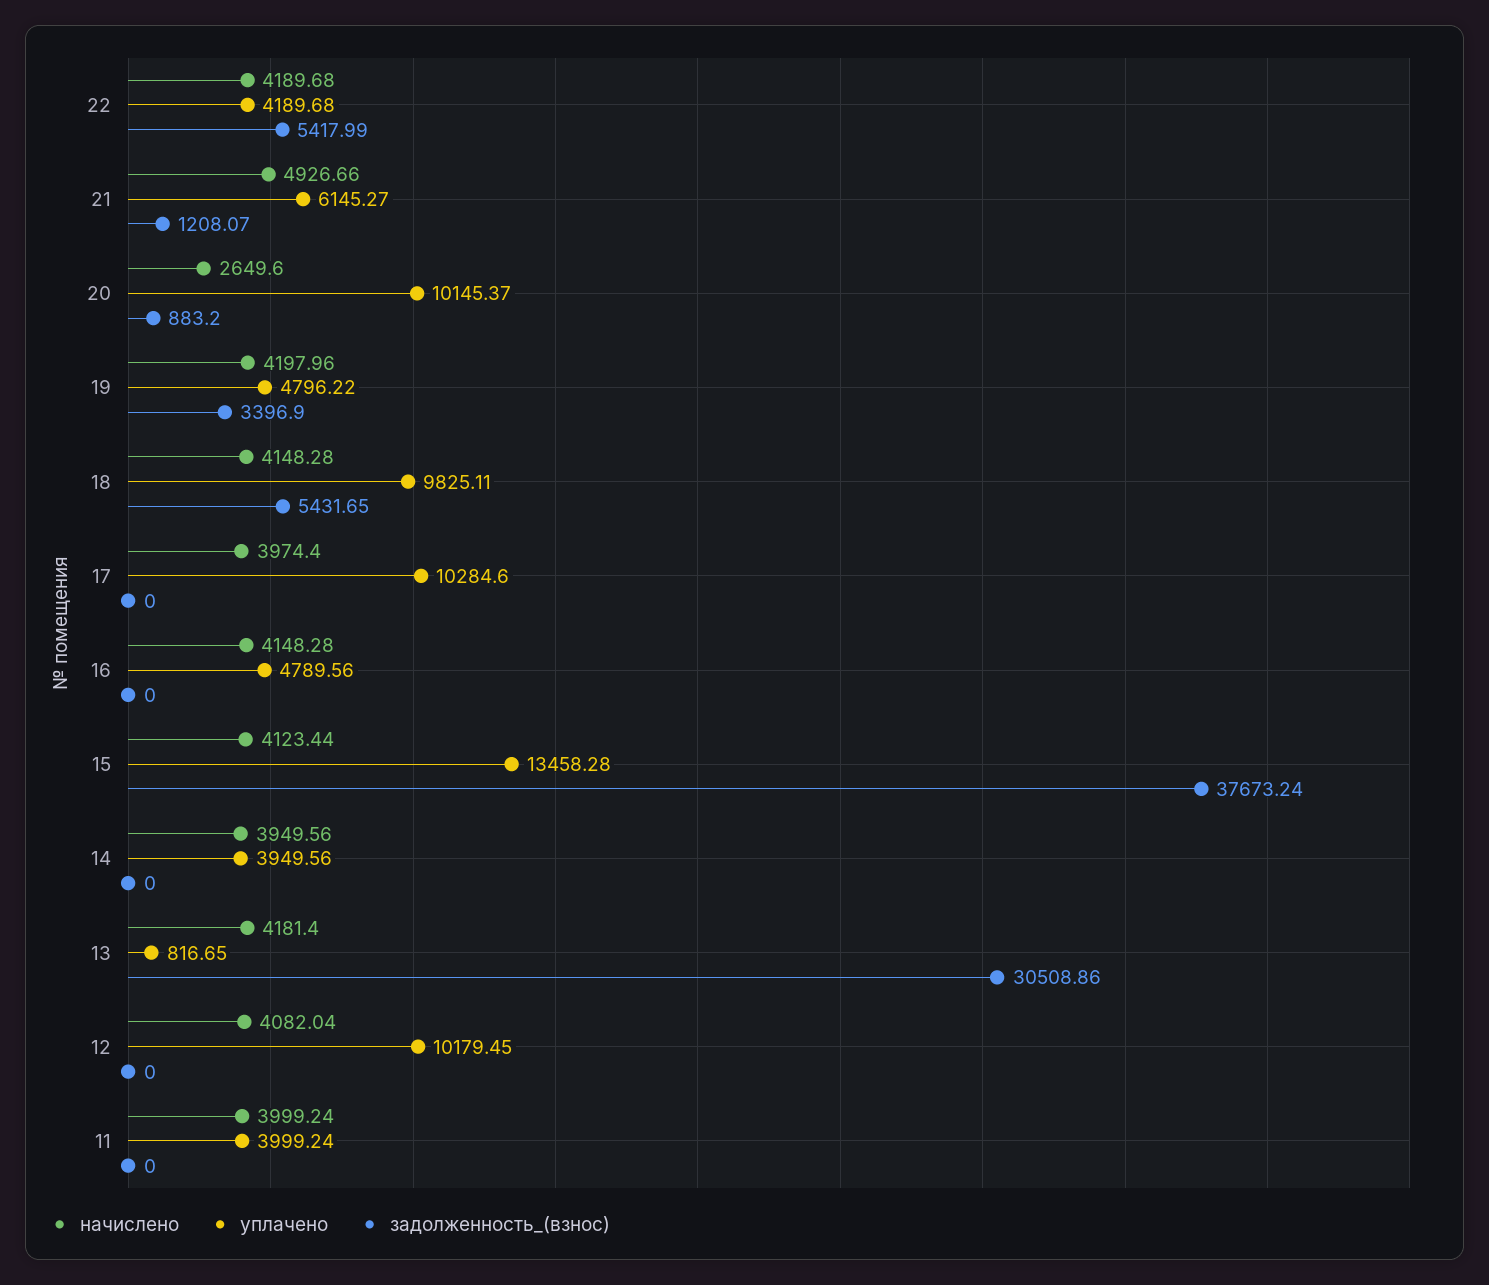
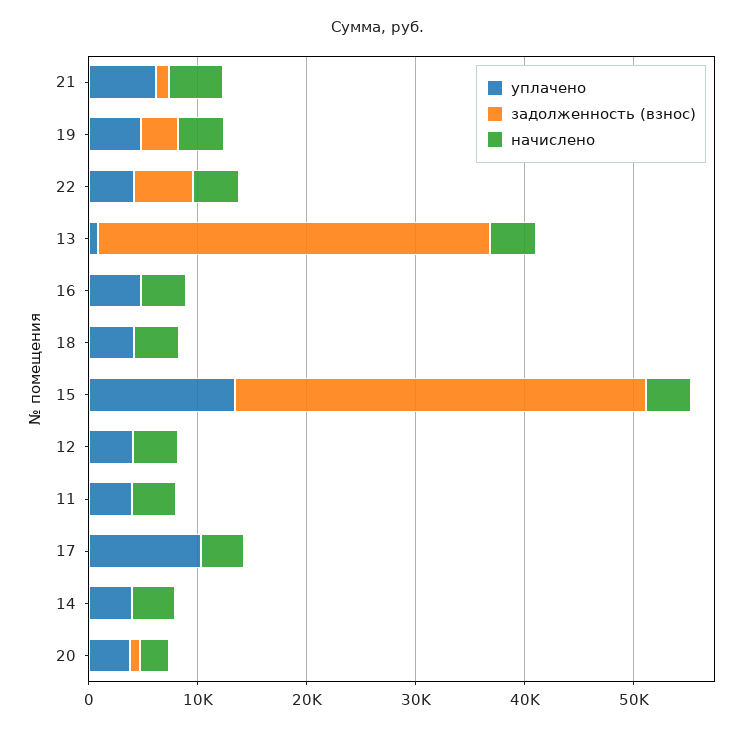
уплачено, 20: 10145.37 -> 4000
уплачено, 18: 9825.11 -> 4000
задолженность_(взнос), 18: 5431.65 -> 0
задолженность_(взнос), 13: 30508.86 -> 36000
уплачено, 12: 10179.45 -> 4000

